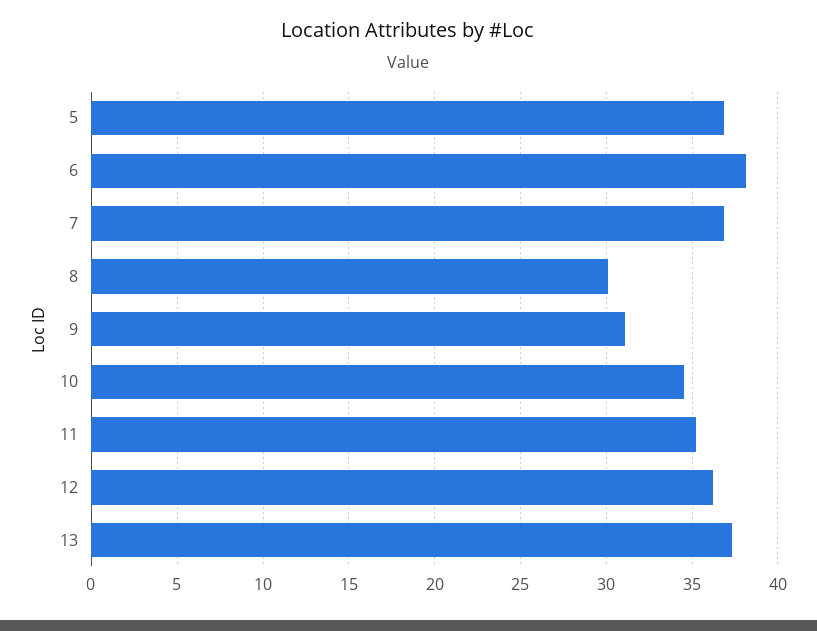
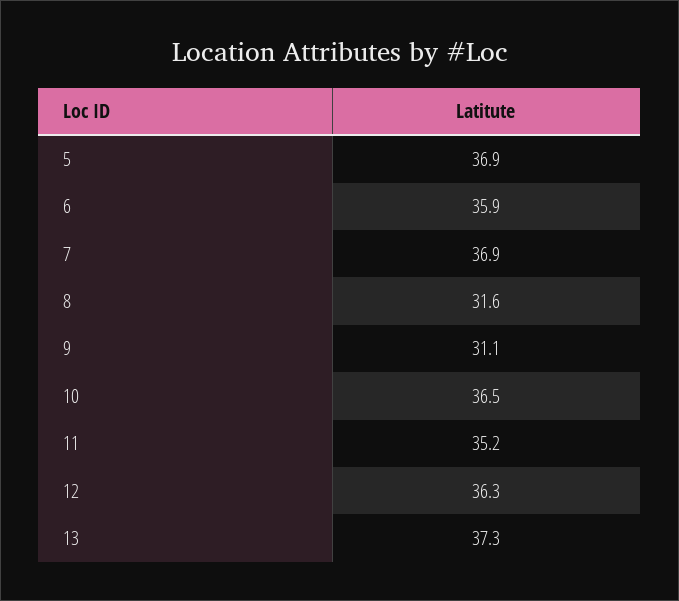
6: 38 -> 35.9
8: 30 -> 31.6
10: 34.5 -> 36.5

